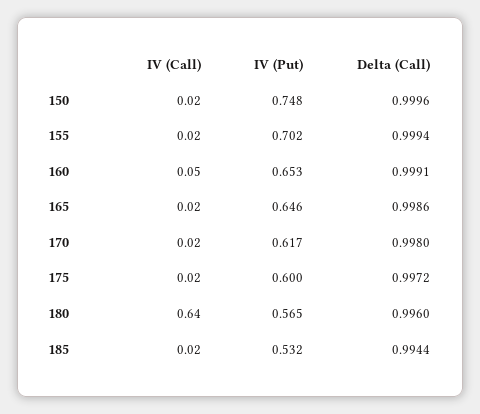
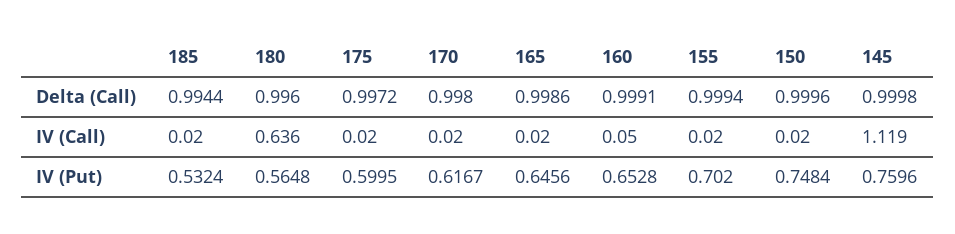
Delta (Call), 145: none -> 0.9998
IV (Call), 145: none -> 1.119
IV (Put), 145: none -> 0.7596

